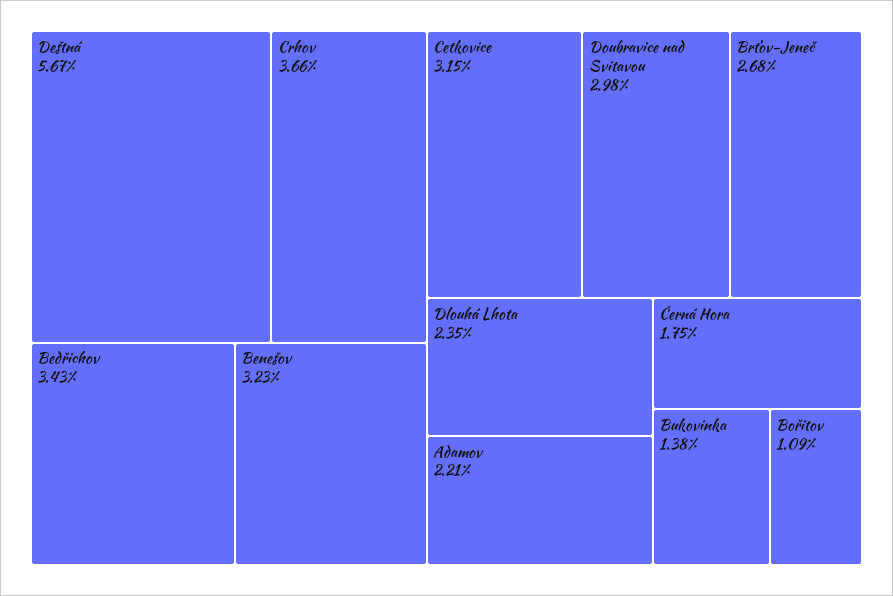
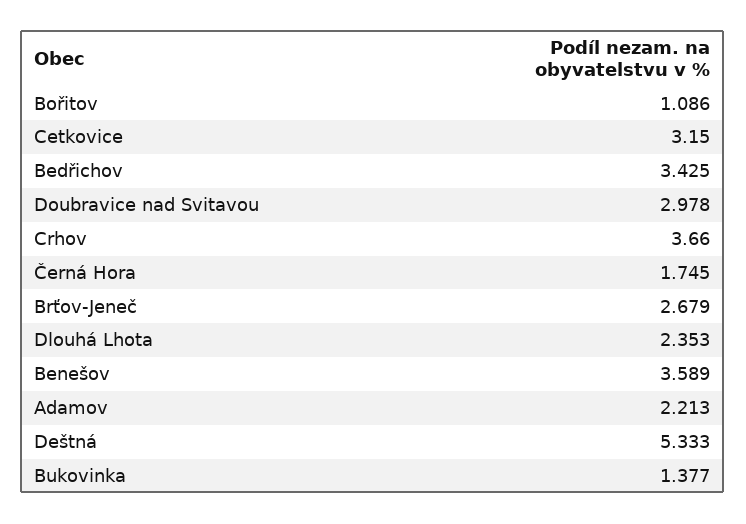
Deštná: 5.67 -> 5.333
Benešov: 3.23 -> 3.589

